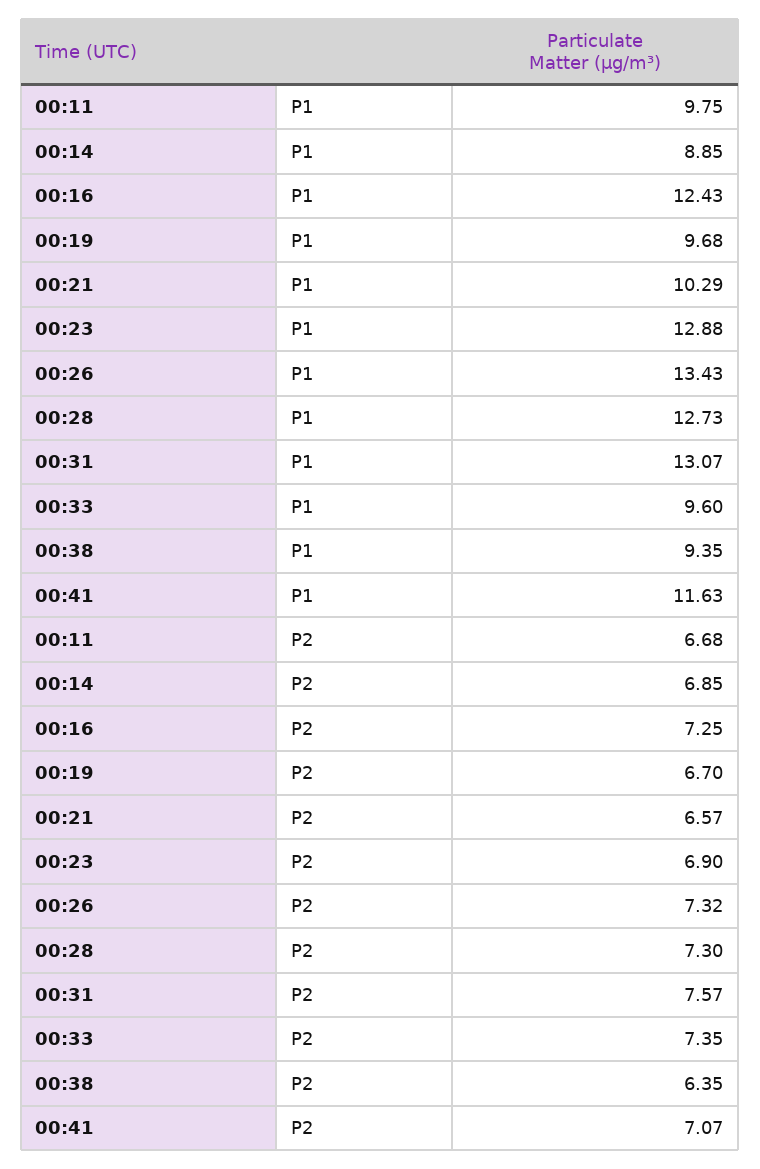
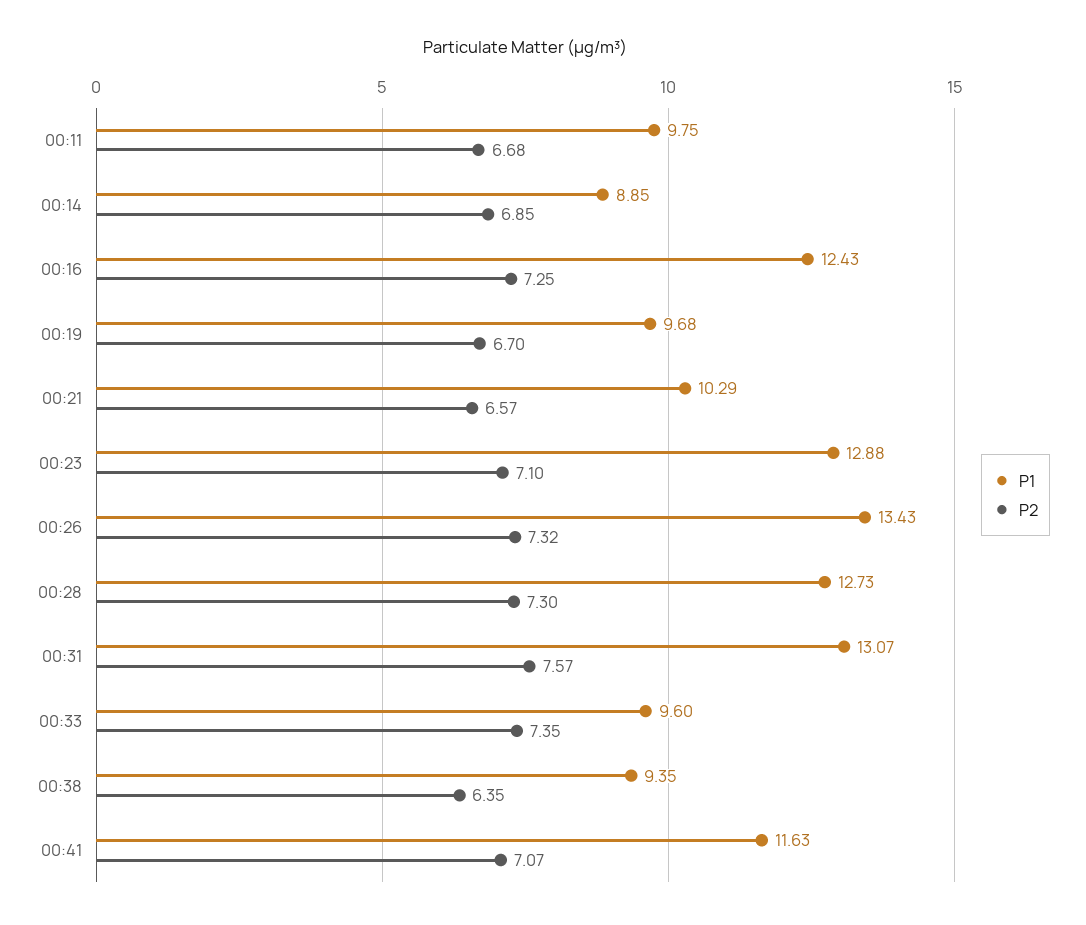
P2, 00:23: 6.9 -> 7.1

